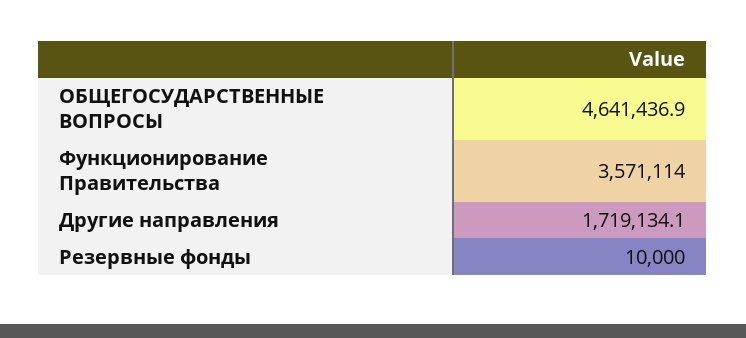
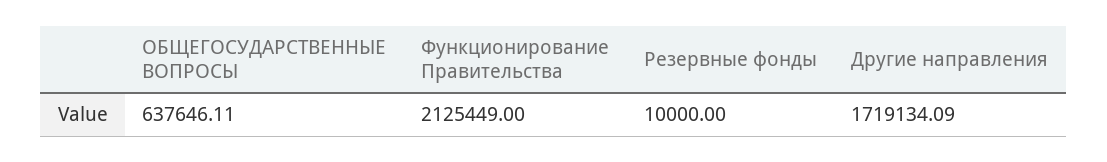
ОБЩЕГОСУДАРСТВЕННЫЕ ВОПРОСЫ: 4641436.9 -> 637646.11
Функционирование Правительства: 3571114 -> 2125449

